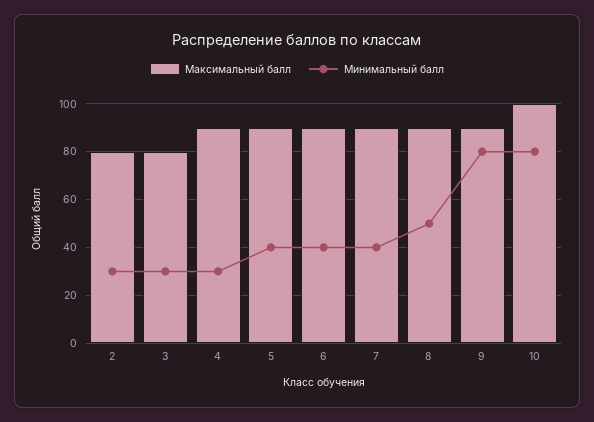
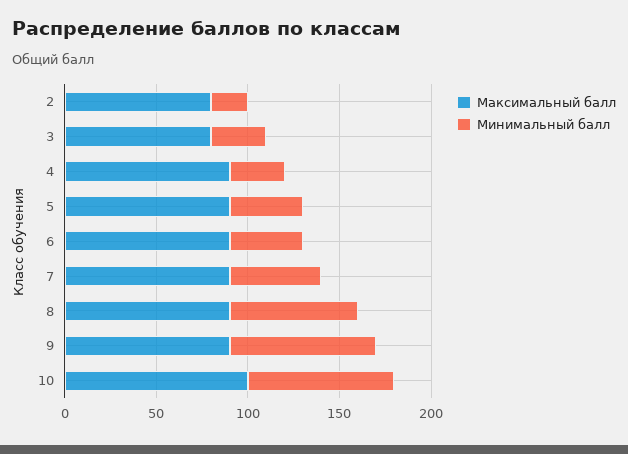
Минимальный балл, 2: 30 -> 20
Минимальный балл, 7: 40 -> 50
Минимальный балл, 8: 50 -> 70

